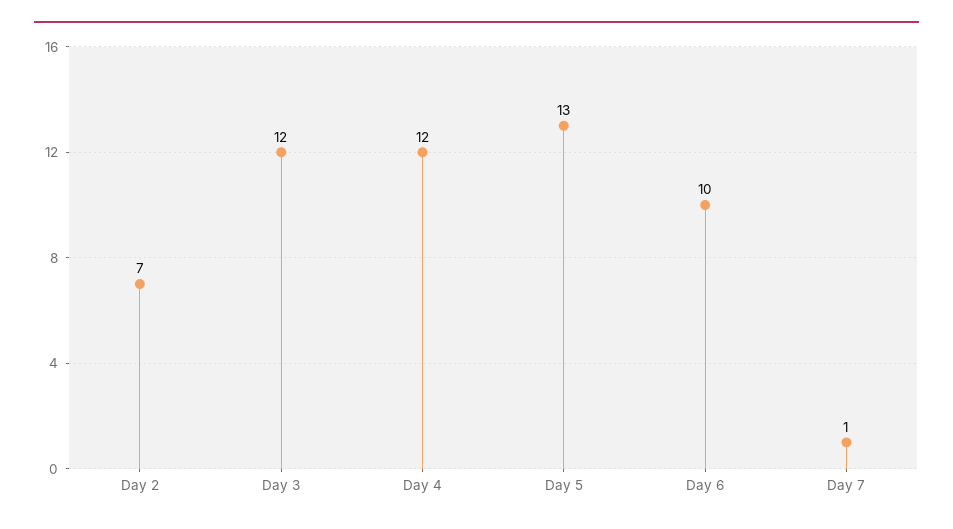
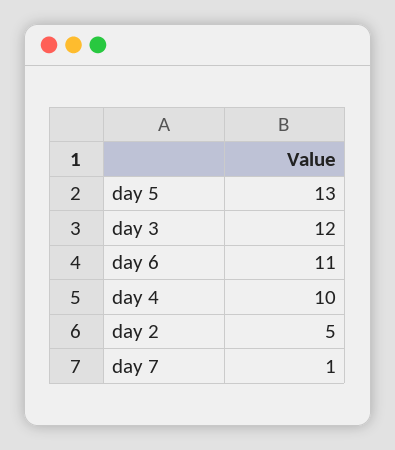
Day 2: 7 -> 5
Day 4: 12 -> 10
Day 6: 10 -> 11

